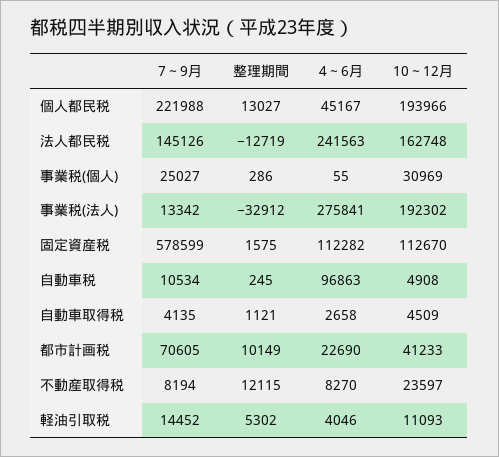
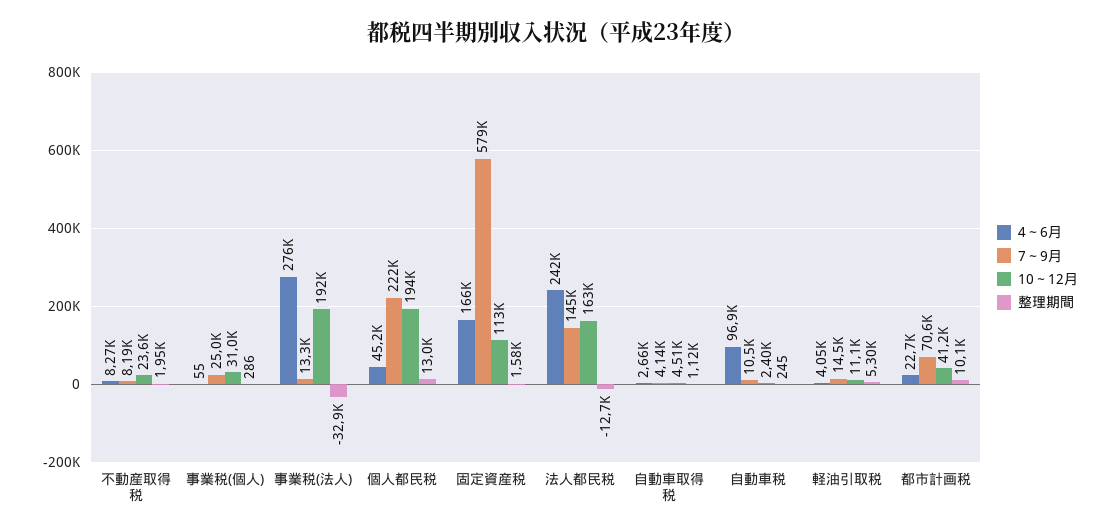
4～6月, 固定資産税: 112282 -> 166000
10～12月, 自動車税: 4908 -> 2400
整理期間, 不動産取得税: 12115 -> 1950

